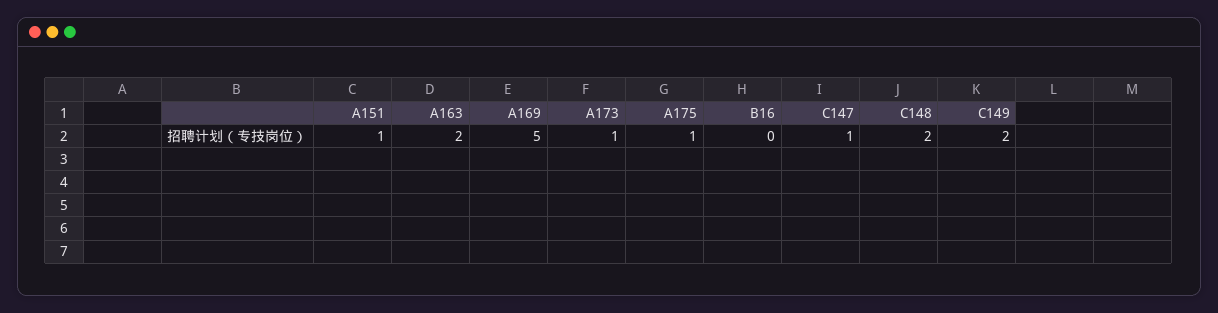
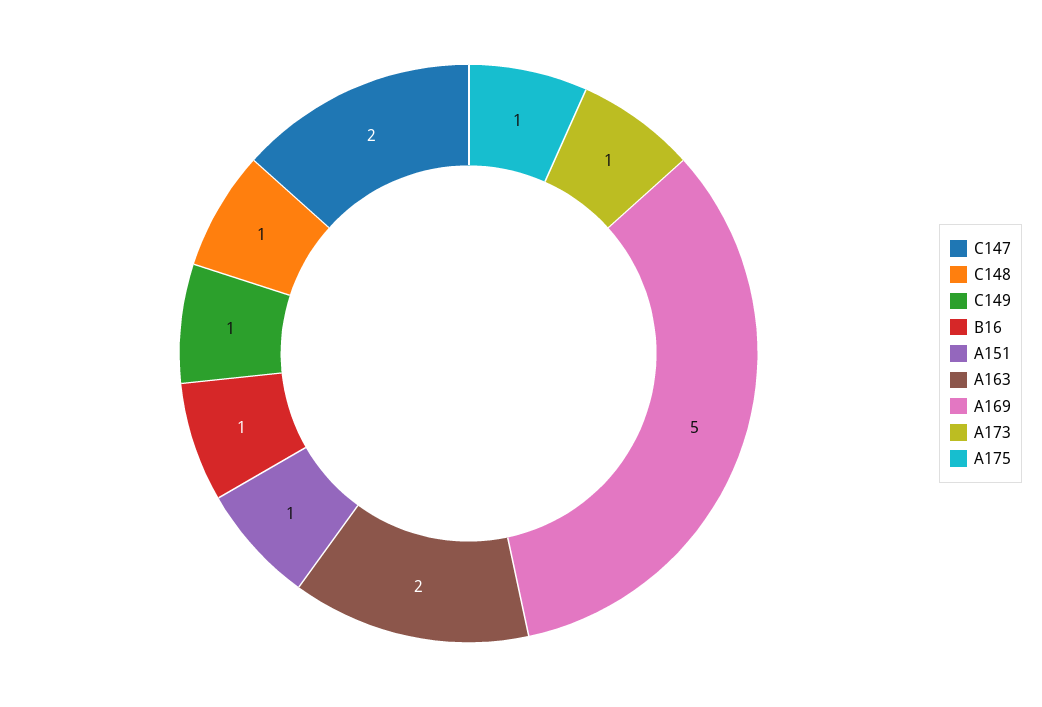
B16: 0 -> 1
C147: 1 -> 2
C148: 2 -> 1
C149: 2 -> 1

